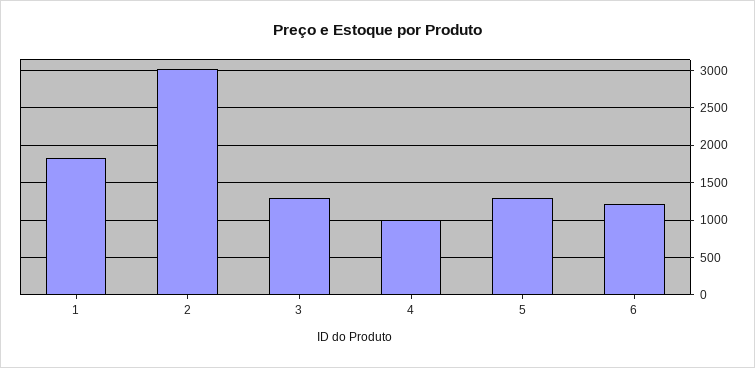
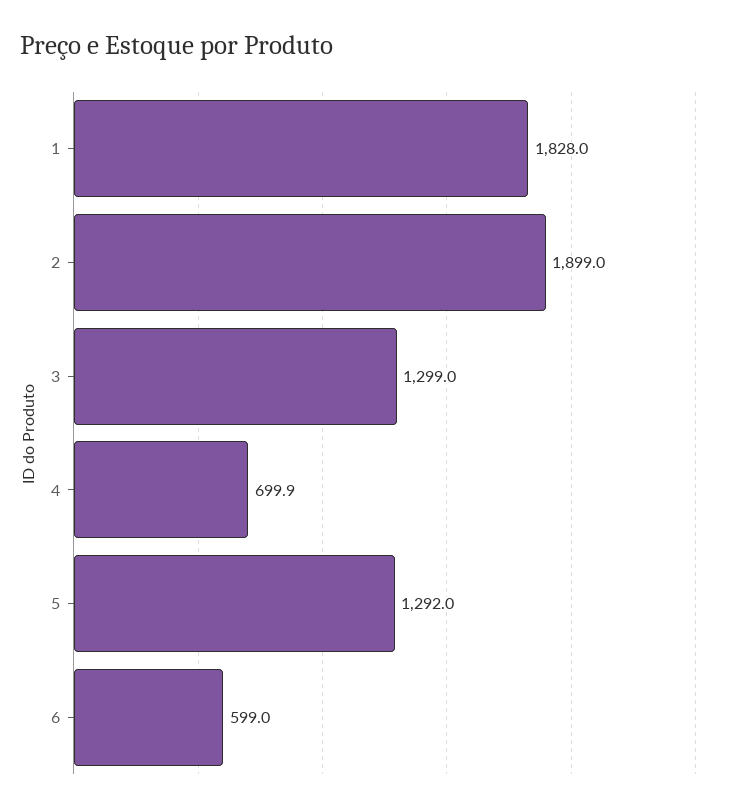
2: 3000 -> 1899
4: 1000 -> 699.9
6: 1200 -> 599

